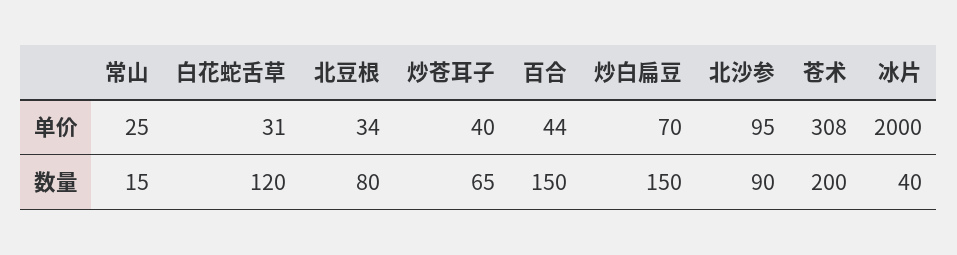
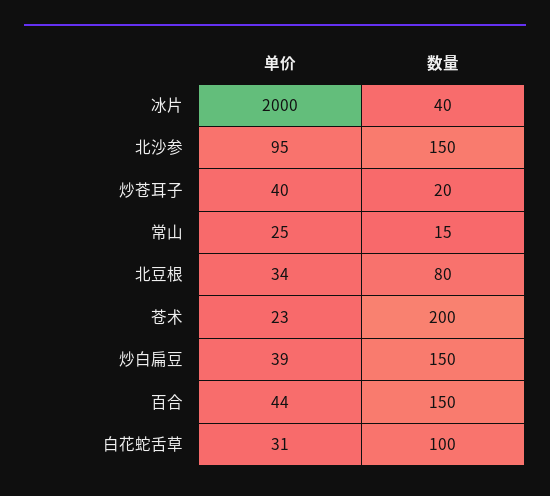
炒白扁豆, 单价: 70 -> 39
苍术, 单价: 308 -> 23
白花蛇舌草, 数量: 120 -> 100
炒苍耳子, 数量: 65 -> 20
北沙参, 数量: 90 -> 150

